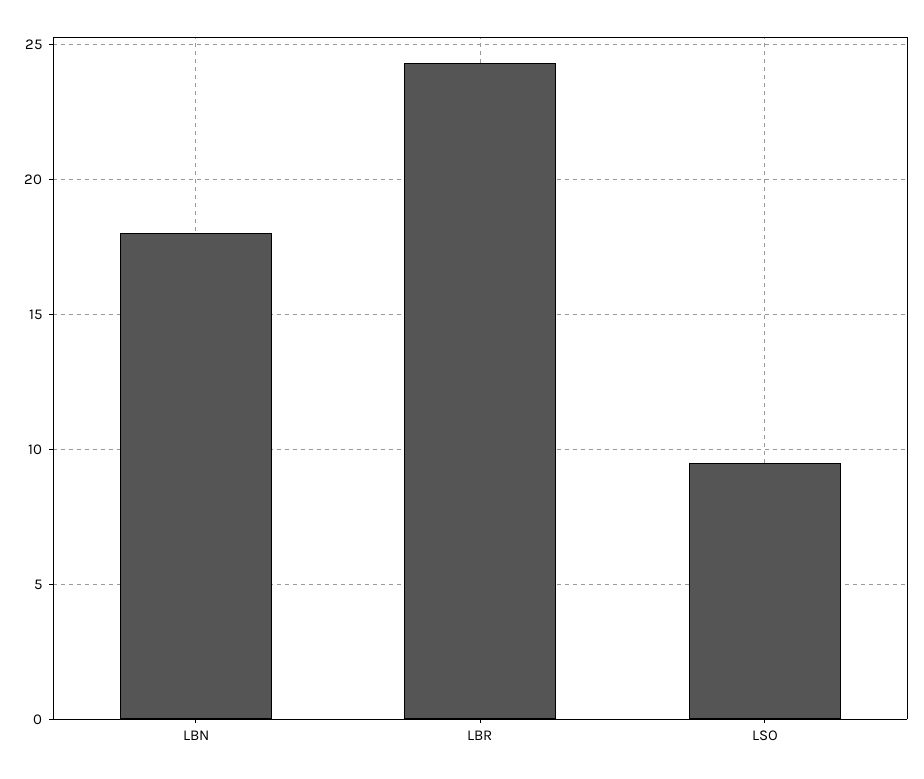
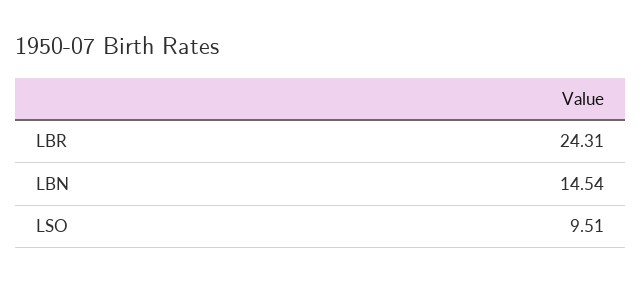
LBN: 18 -> 14.54

